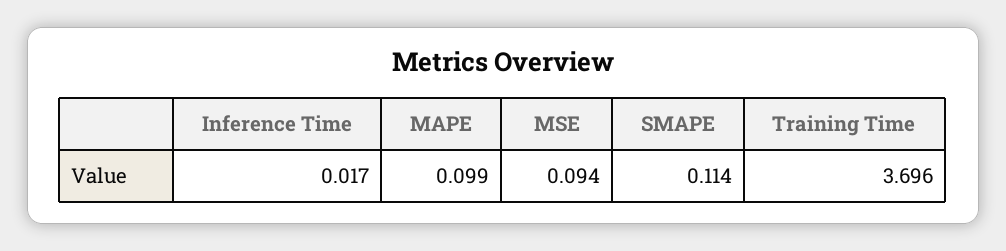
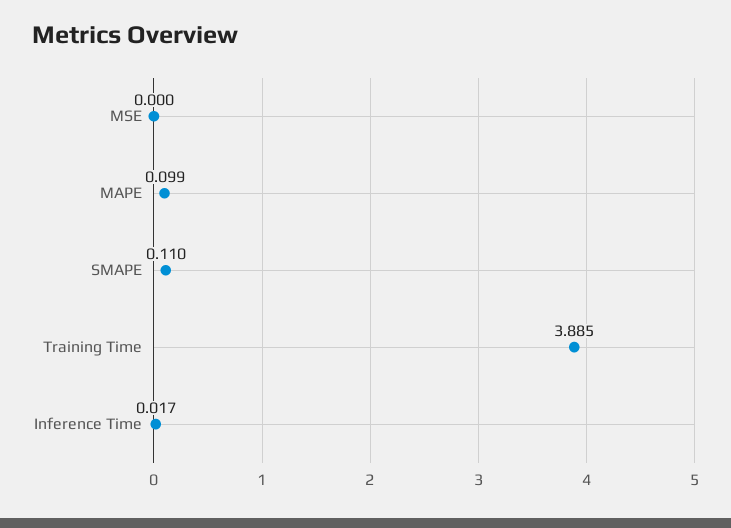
MSE: 0.094 -> 0
SMAPE: 0.114 -> 0.11
Training Time: 3.696 -> 3.885

